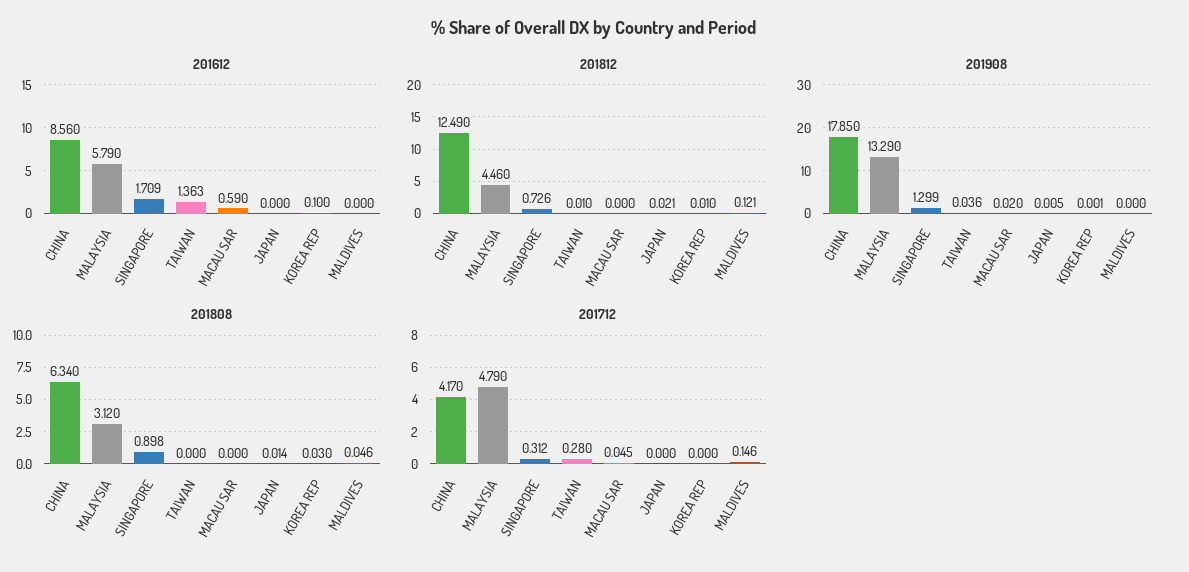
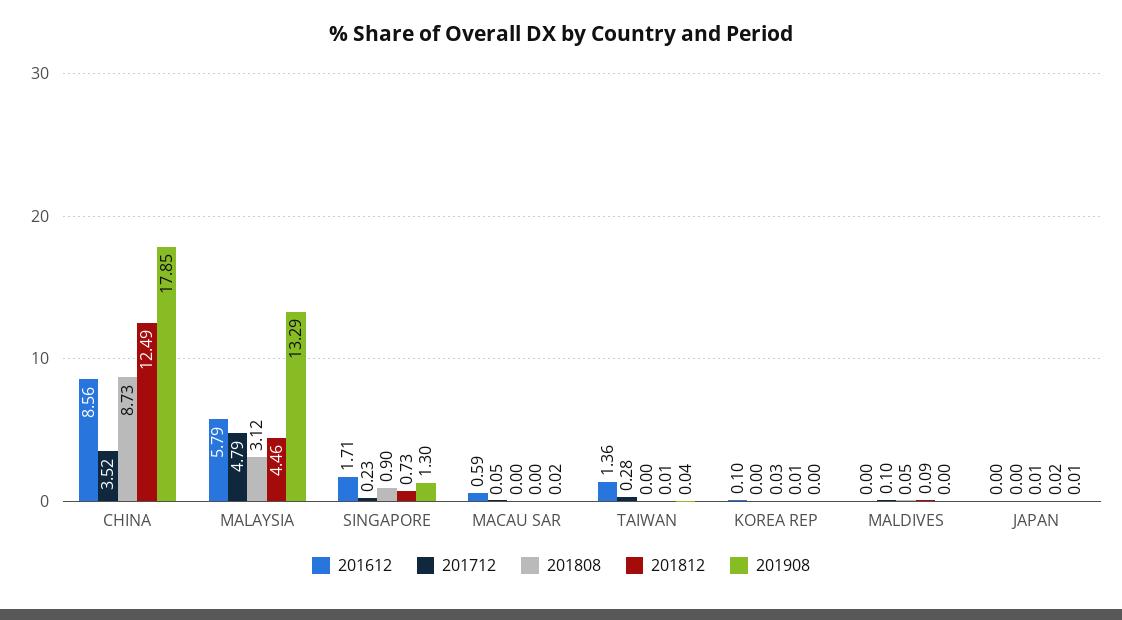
201812, MALDIVES: 0.121 -> 0.09
201808, CHINA: 6.34 -> 8.73
201712, CHINA: 4.17 -> 3.52
201712, SINGAPORE: 0.312 -> 0.23
201712, MALDIVES: 0.146 -> 0.1

